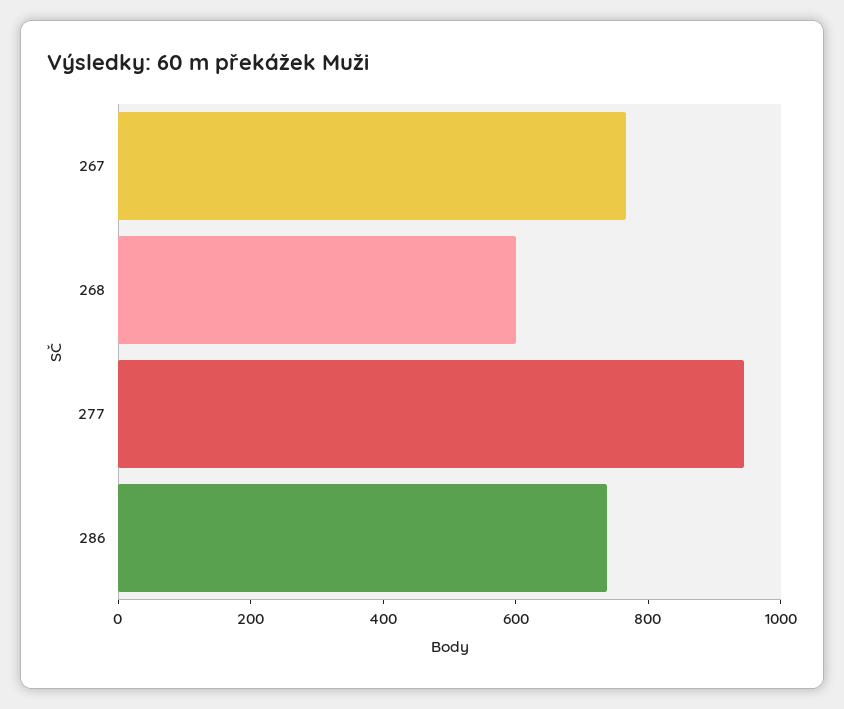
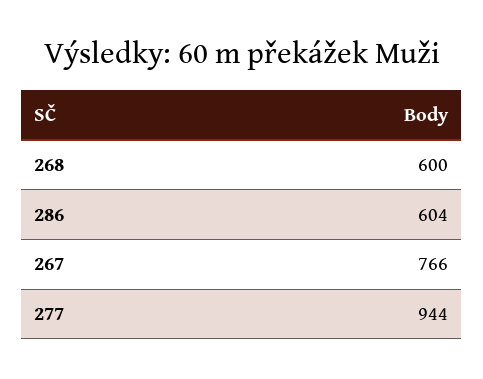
286: 750 -> 604

